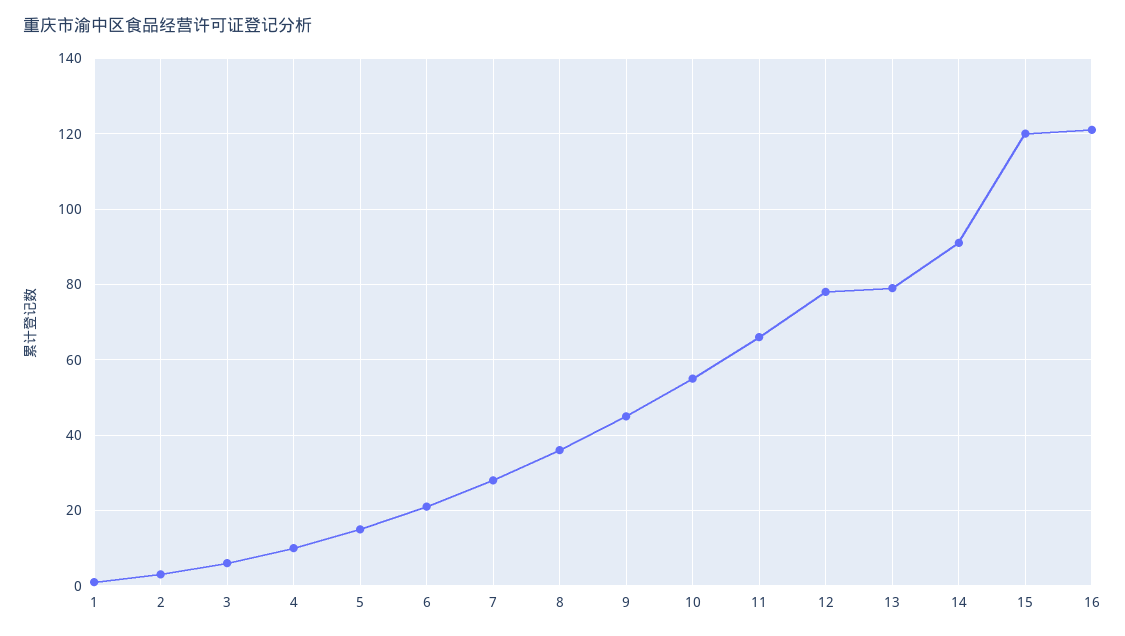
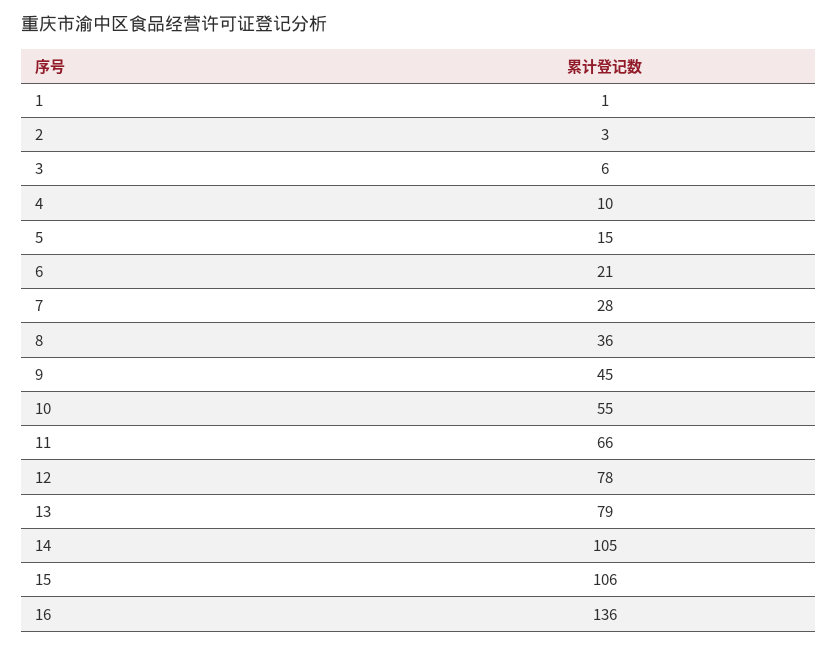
14: 90 -> 105
15: 120 -> 106
16: 120 -> 136

